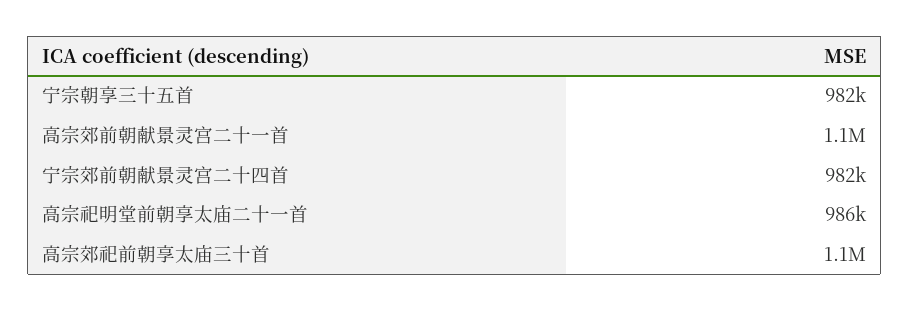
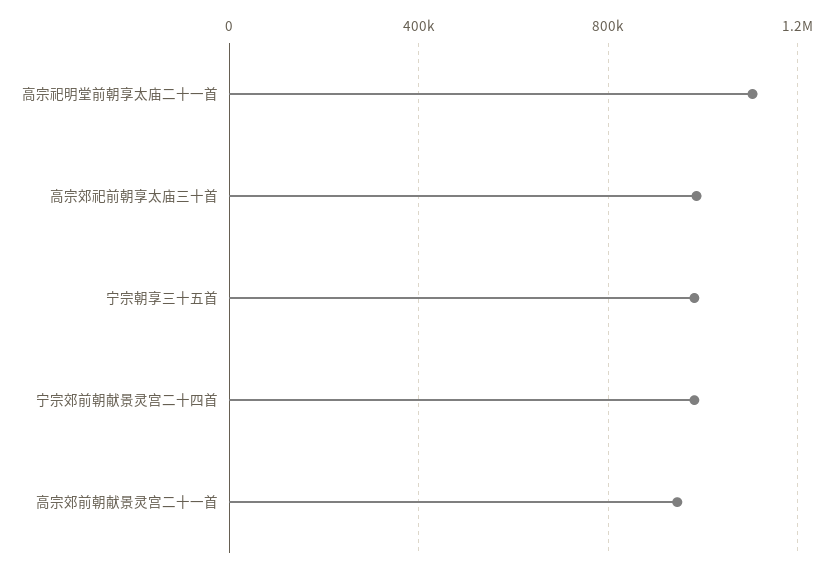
高宗郊前朝献景灵宫二十一首: 1100000 -> 950000
高宗祀明堂前朝享太庙二十一首: 986000 -> 1100000
高宗郊祀前朝享太庙三十首: 1100000 -> 1000000

